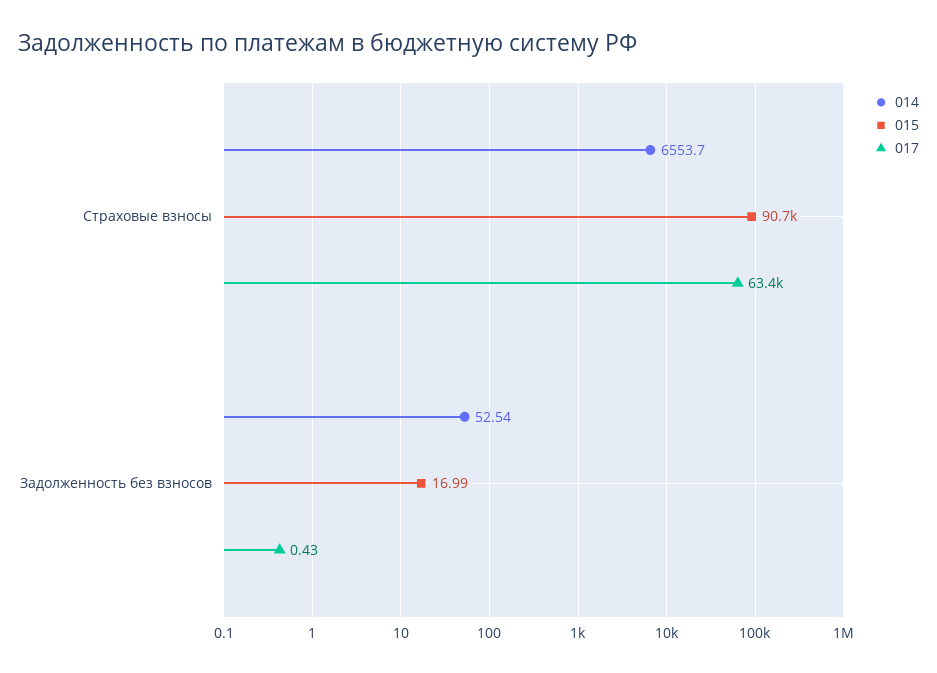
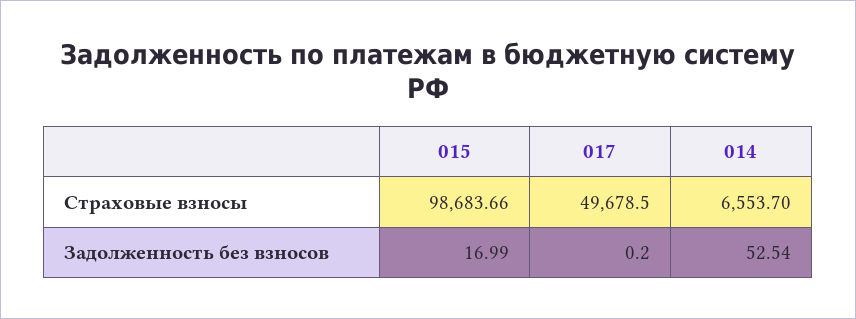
015, Страховые взносы: 90700 -> 98683.66
017, Страховые взносы: 63400 -> 49678.5
017, Задолженность без взносов: 0.43 -> 0.2

